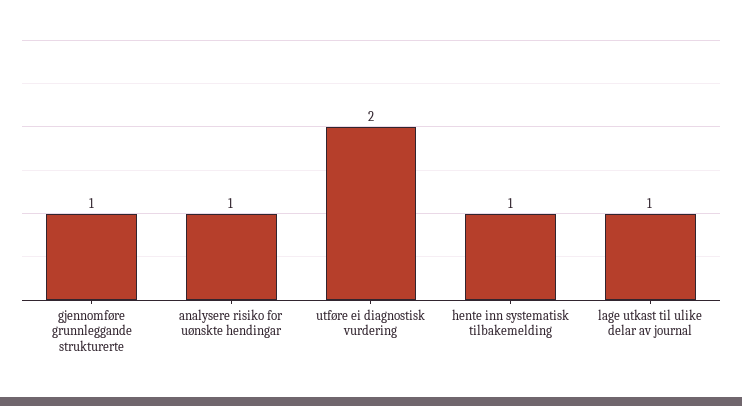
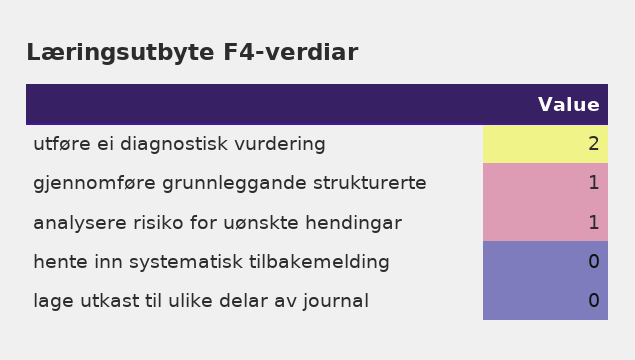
hente inn systematisk tilbakemelding: 1 -> 0
lage utkast til ulike delar av journal: 1 -> 0

